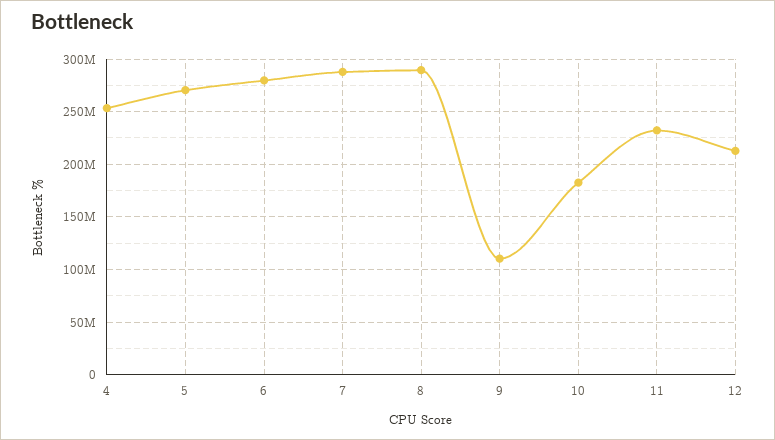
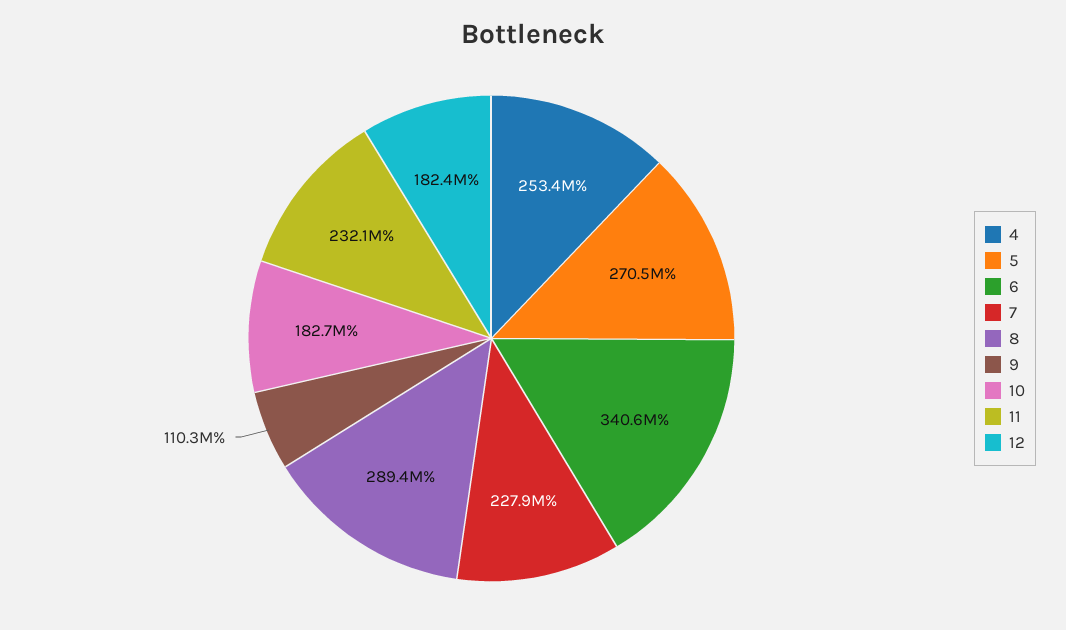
6: 280000000 -> 340600000
7: 290000000 -> 227900000
12: 210000000 -> 182400000

